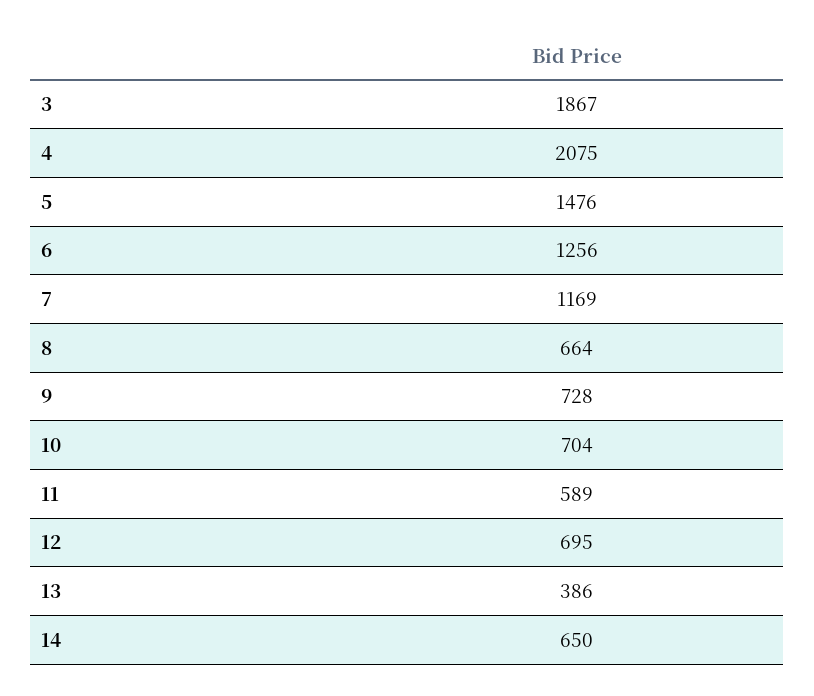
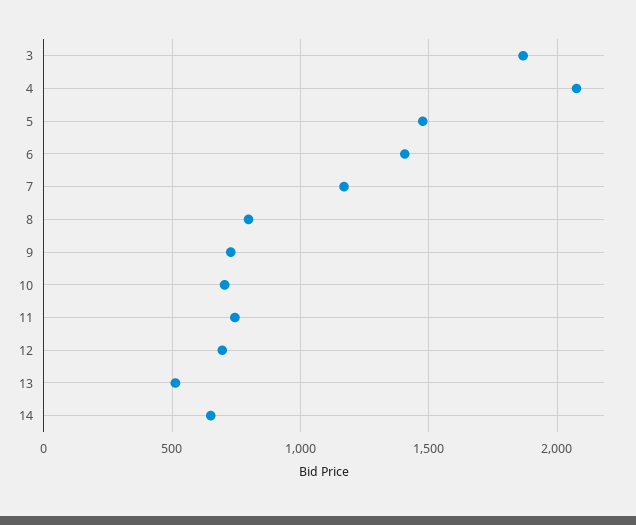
6: 1256 -> 1400
8: 664 -> 800
11: 589 -> 750
13: 386 -> 500

